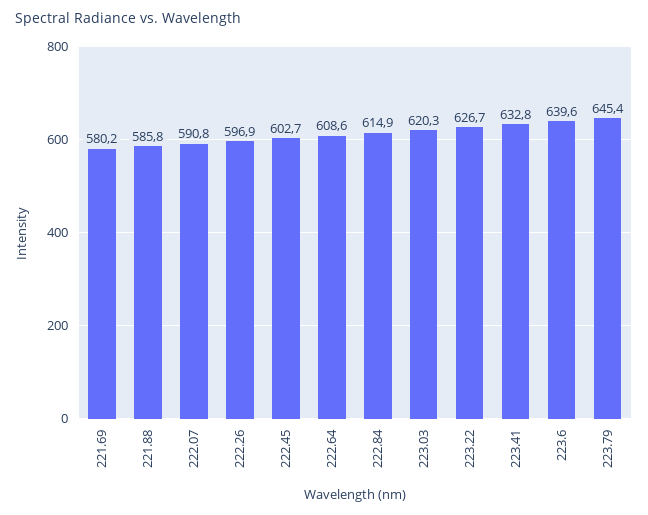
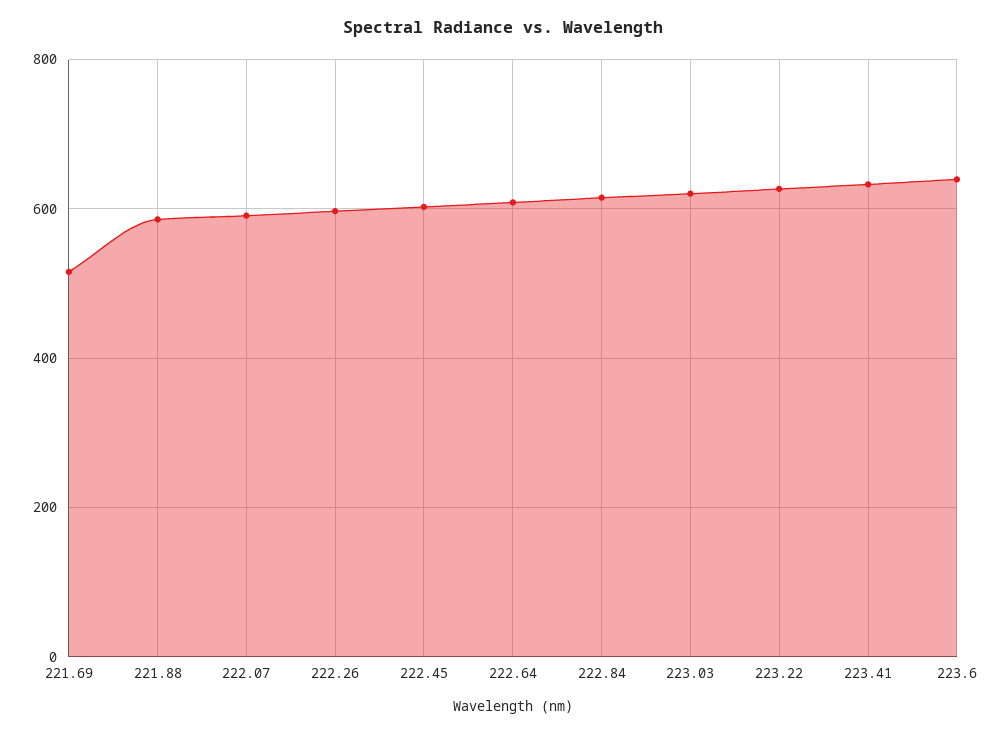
221.69: 580.2 -> 520
223.79: 645.4 -> none

